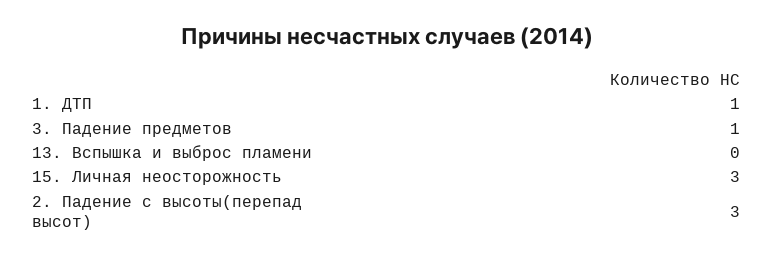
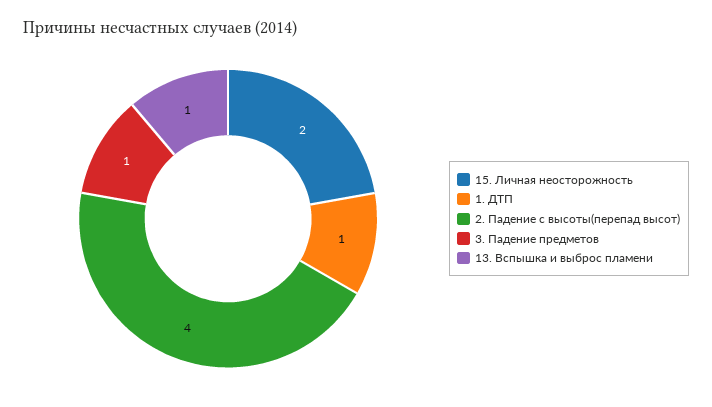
13. Вспышка и выброс пламени: 0 -> 1
15. Личная неосторожность: 3 -> 2
2. Падение с высоты(перепад высот): 3 -> 4

